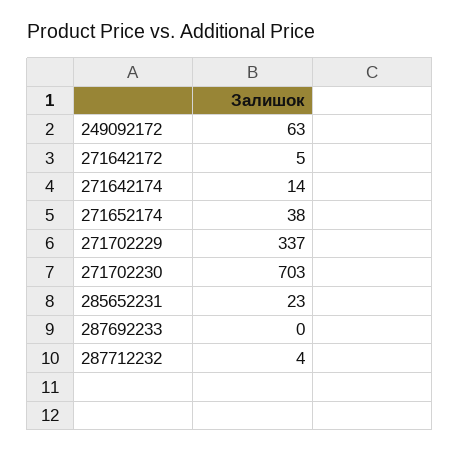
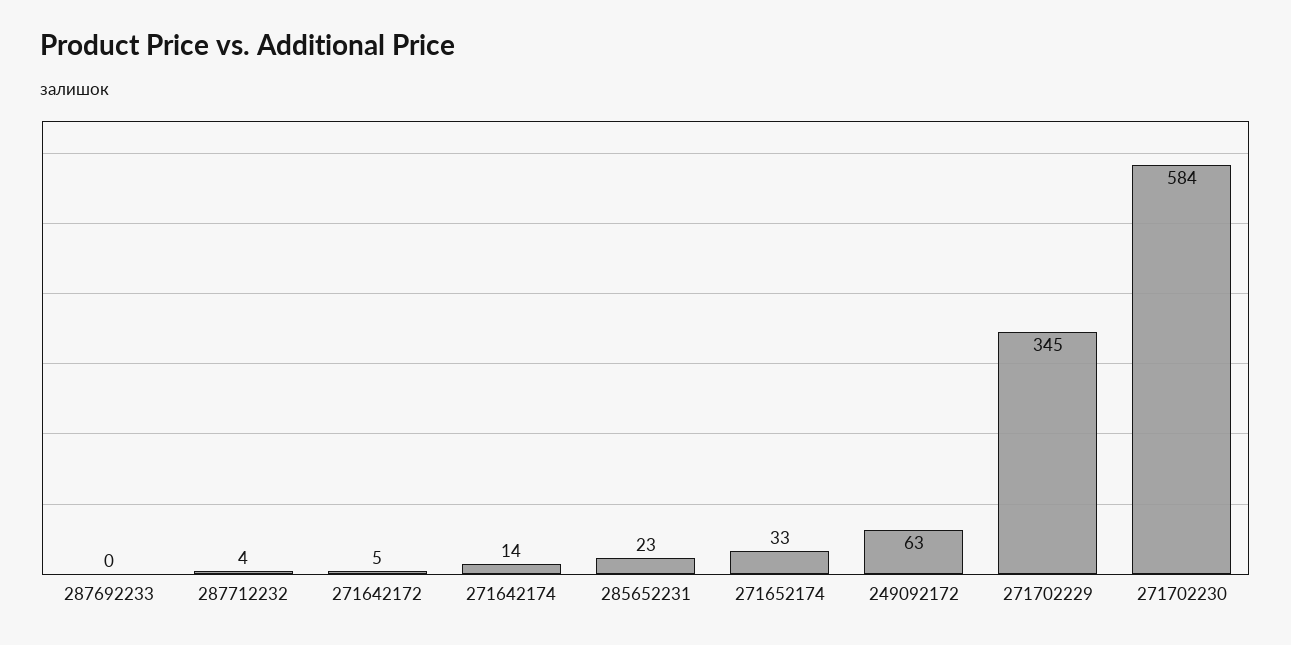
271652174: 38 -> 33
271702229: 337 -> 345
271702230: 703 -> 584

